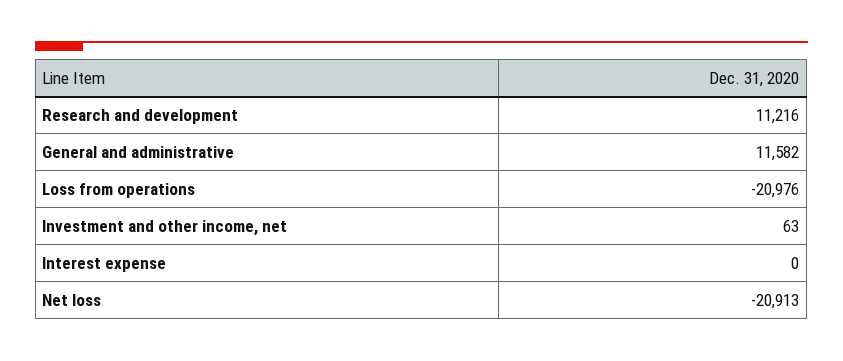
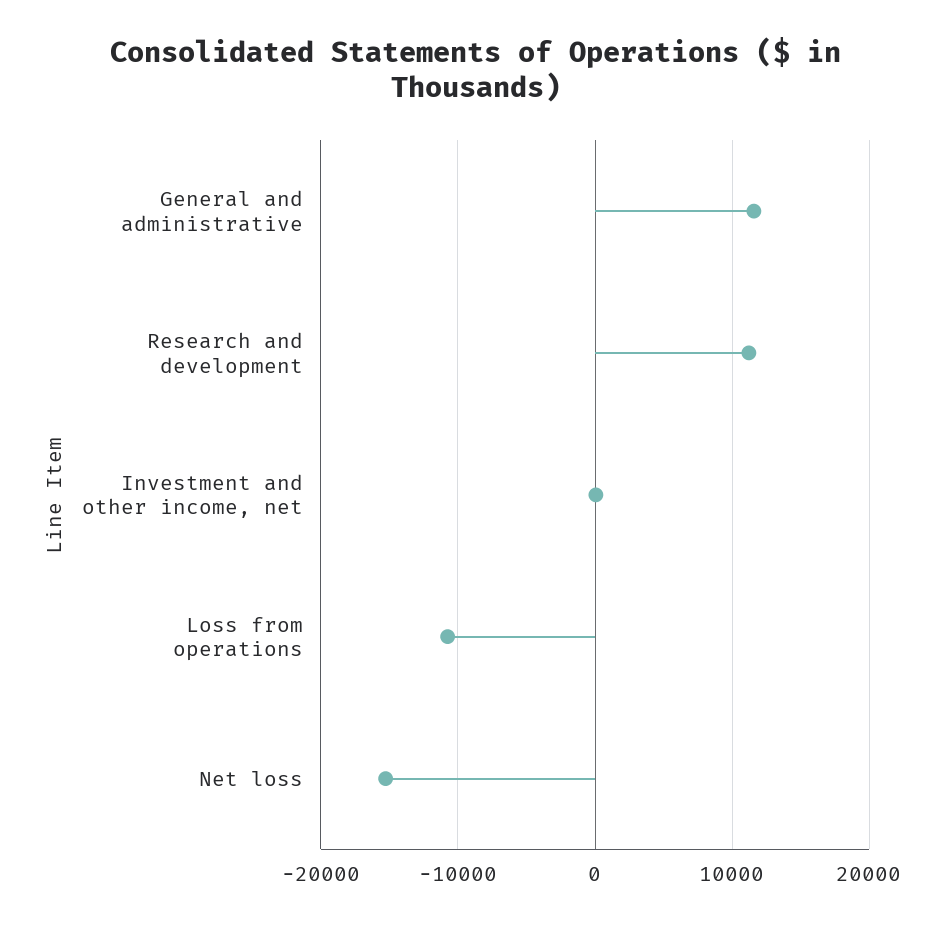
Loss from operations: -20976 -> -11000
Interest expense: 0 -> none
Net loss: -20913 -> -15000

